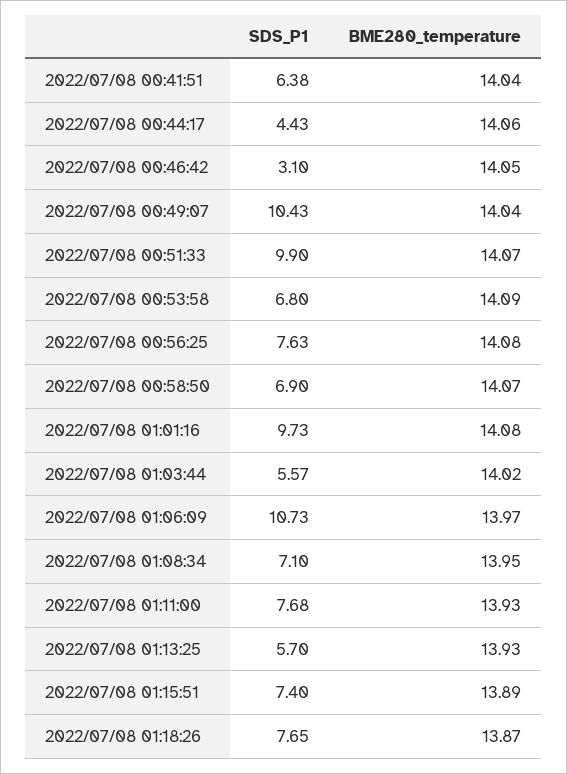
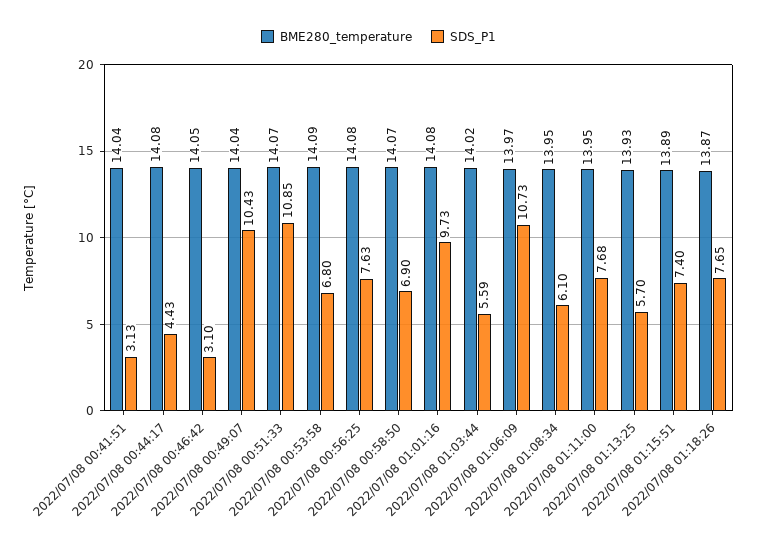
SDS_P1, 2022/07/08 00:41:51: 6.38 -> 3.13
BME280_temperature, 2022/07/08 00:44:17: 14.06 -> 14.08
SDS_P1, 2022/07/08 00:51:33: 9.9 -> 10.85
SDS_P1, 2022/07/08 01:03:44: 5.57 -> 5.59
SDS_P1, 2022/07/08 01:08:34: 7.1 -> 6.1
BME280_temperature, 2022/07/08 01:11:00: 13.93 -> 13.95

